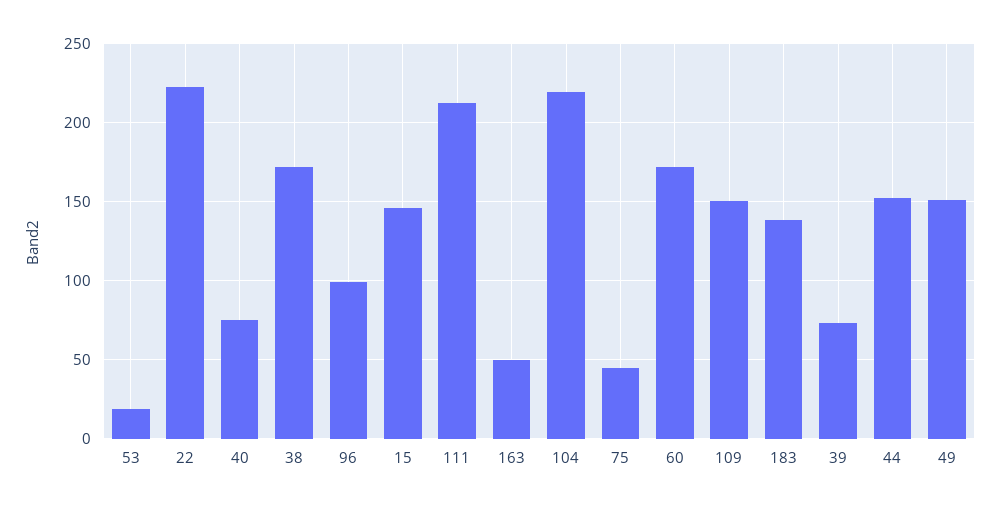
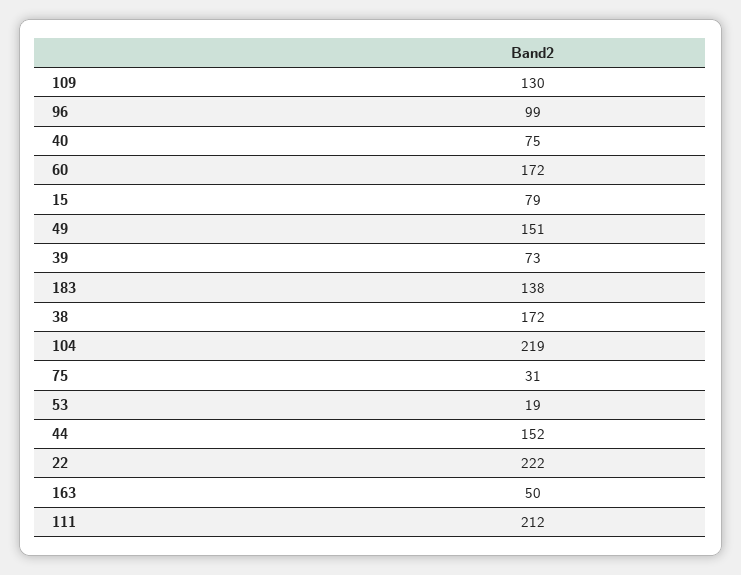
15: 145 -> 79
75: 45 -> 31
109: 150 -> 130

